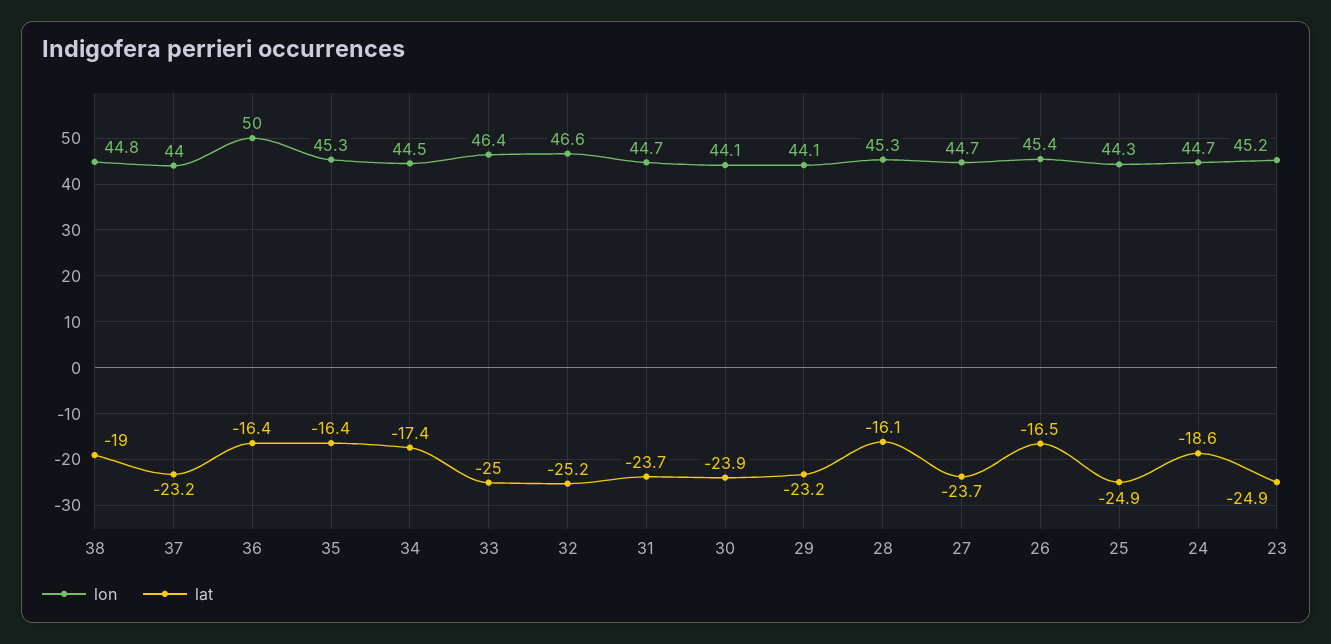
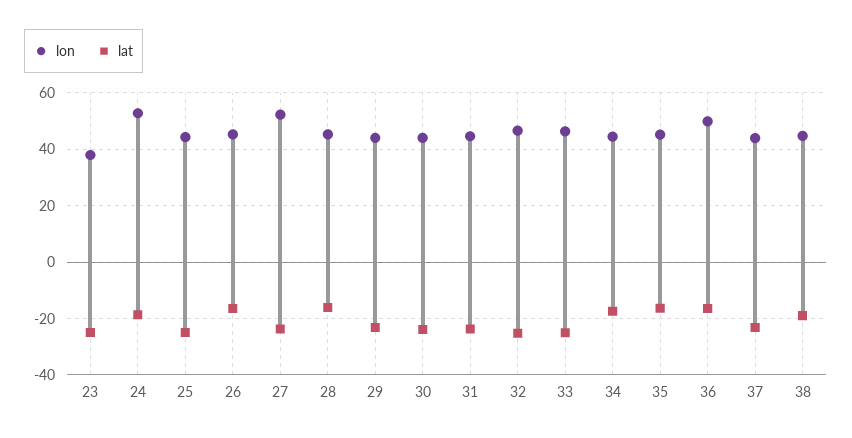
lon, 27: 44.7 -> 52.5
lon, 24: 44.7 -> 52.5
lon, 23: 45.2 -> 37.5

